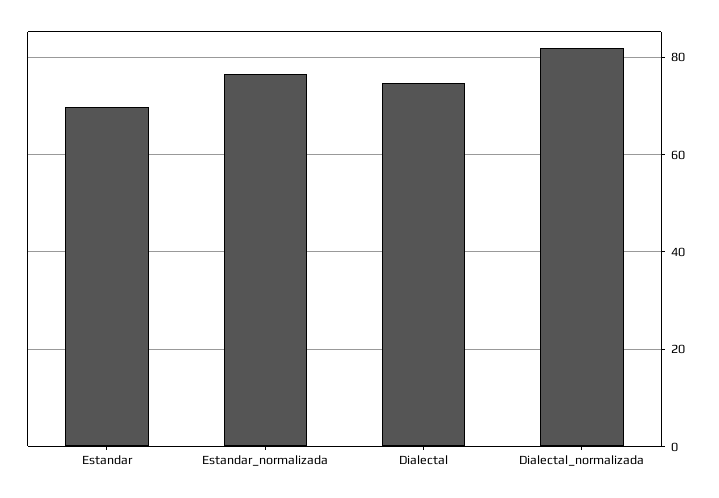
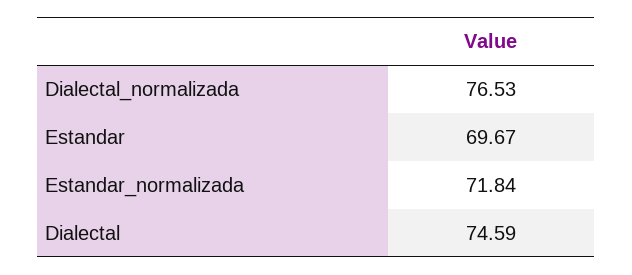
Estandar_normalizada: 76 -> 71.84
Dialectal_normalizada: 82 -> 76.53

